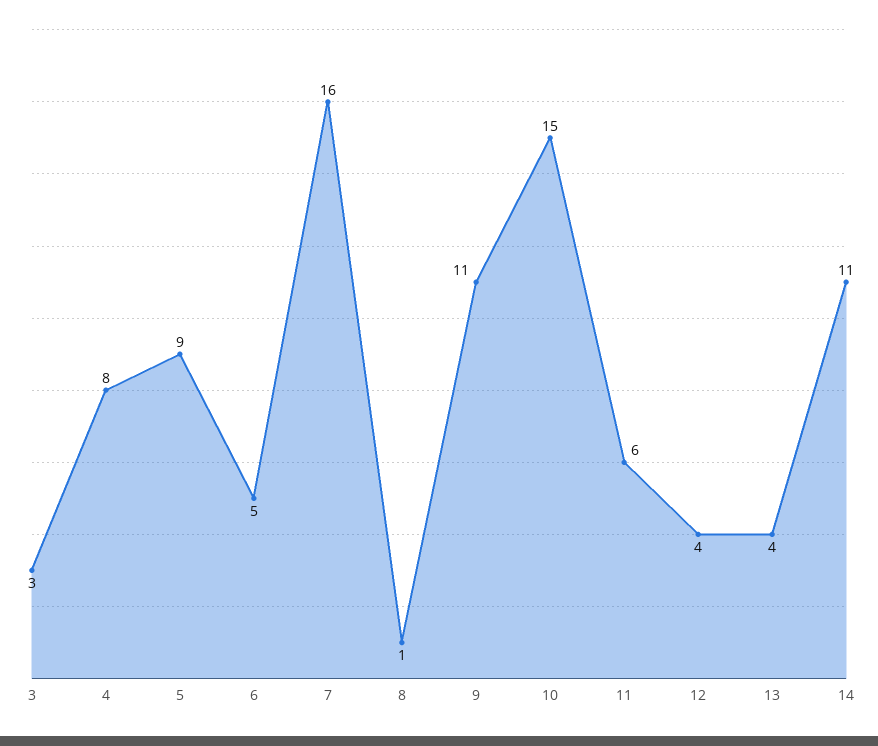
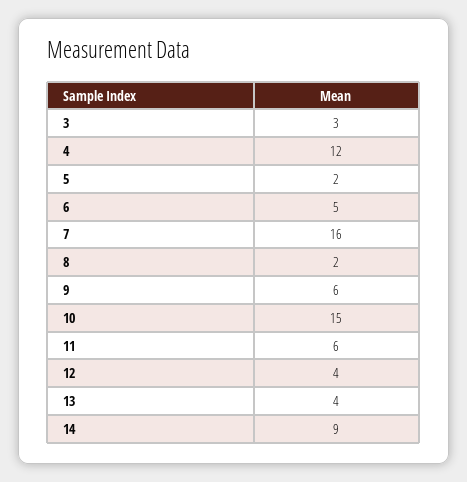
4: 8 -> 12
5: 9 -> 2
8: 1 -> 2
9: 11 -> 6
14: 11 -> 9

